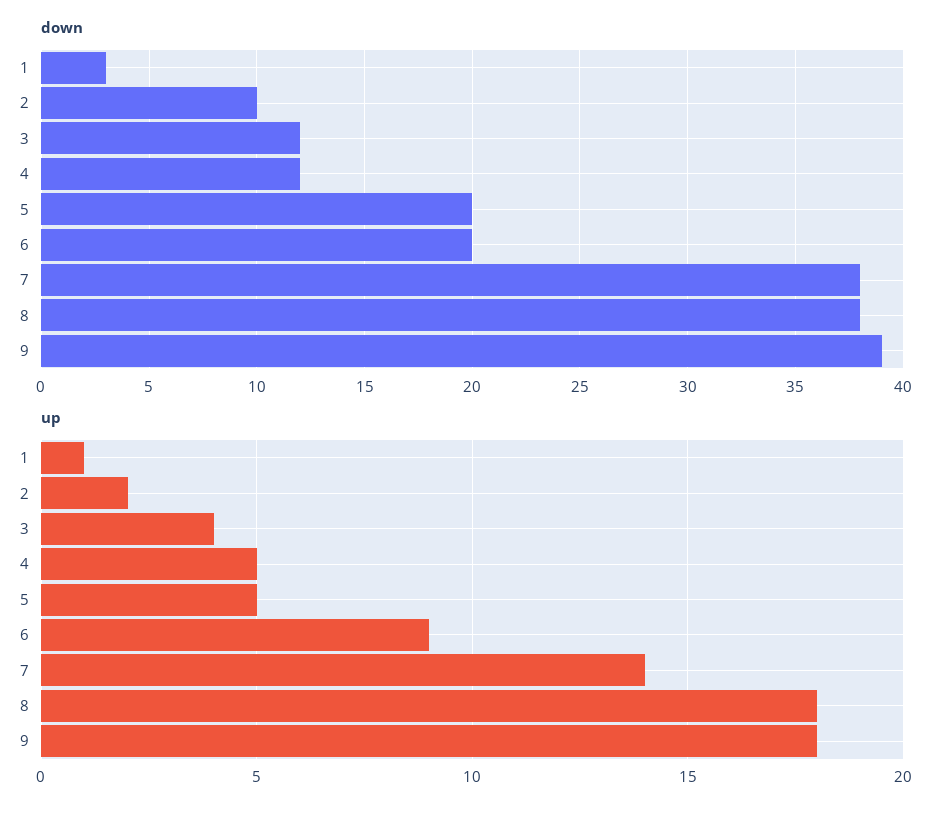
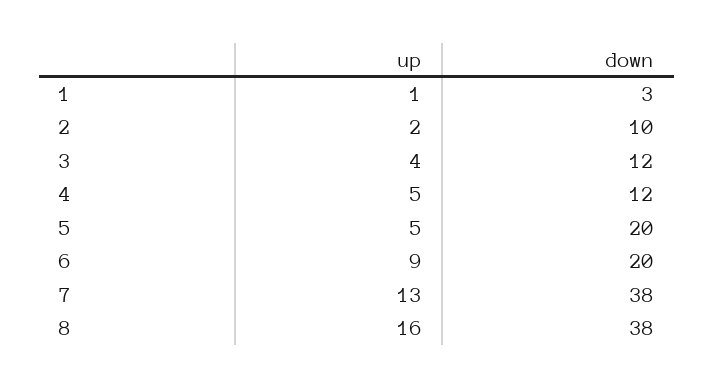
down, 9: 39 -> none
up, 7: 14 -> 13
up, 8: 18 -> 16
up, 9: 18 -> none

